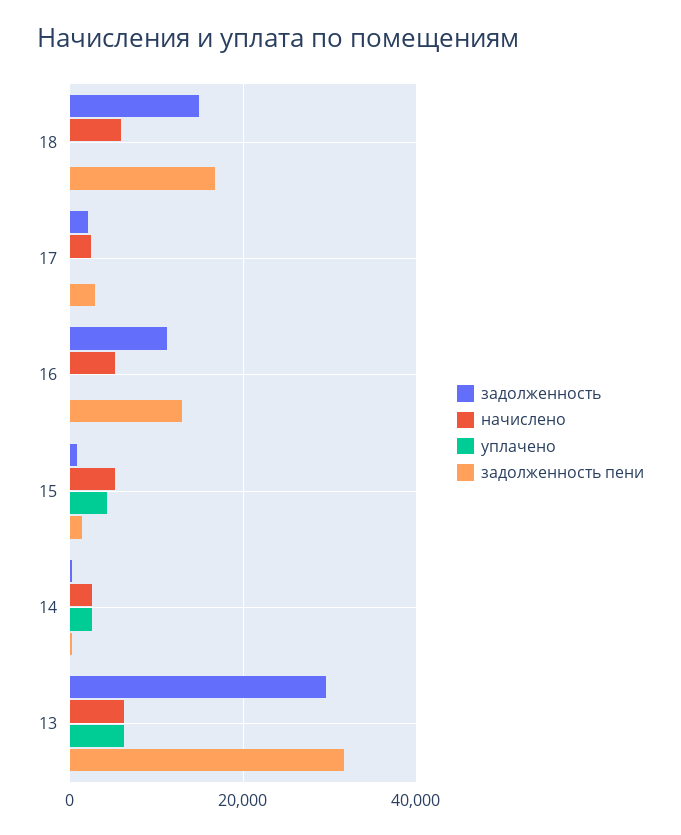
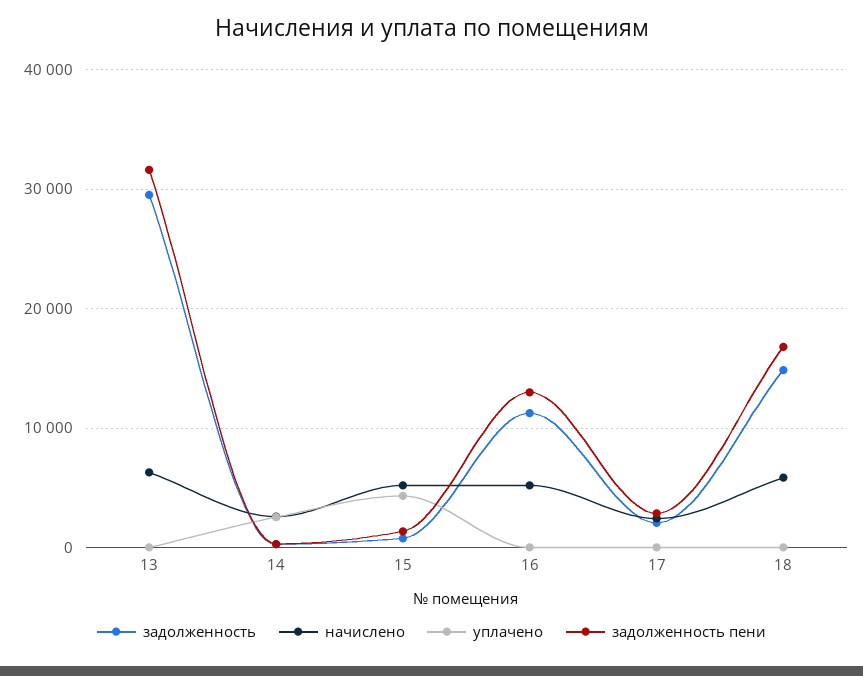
уплачено, 13: 6000 -> 0

